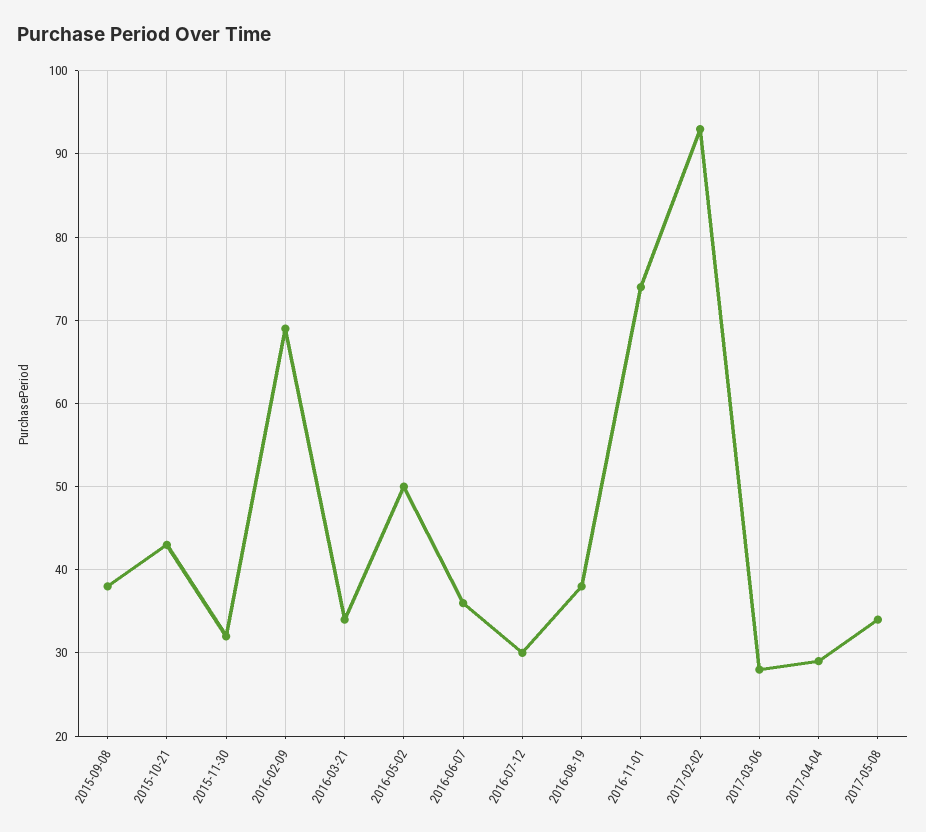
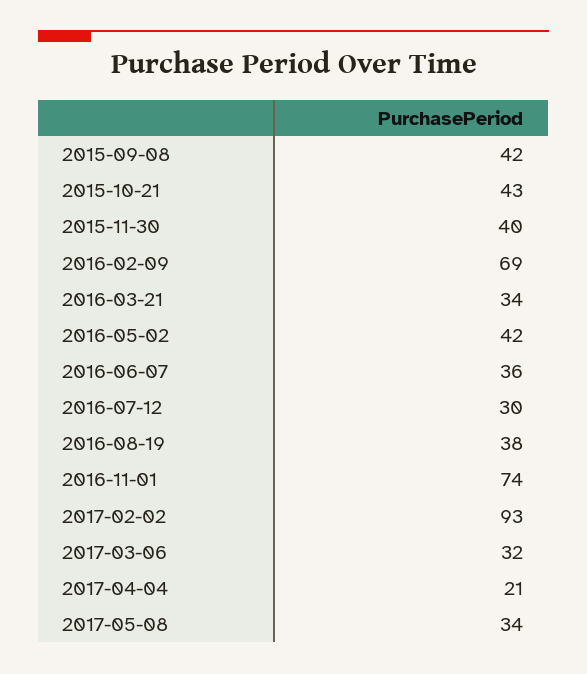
2015-09-08: 38 -> 42
2015-11-30: 32 -> 40
2016-05-02: 50 -> 42
2017-03-06: 28 -> 32
2017-04-04: 29 -> 21

